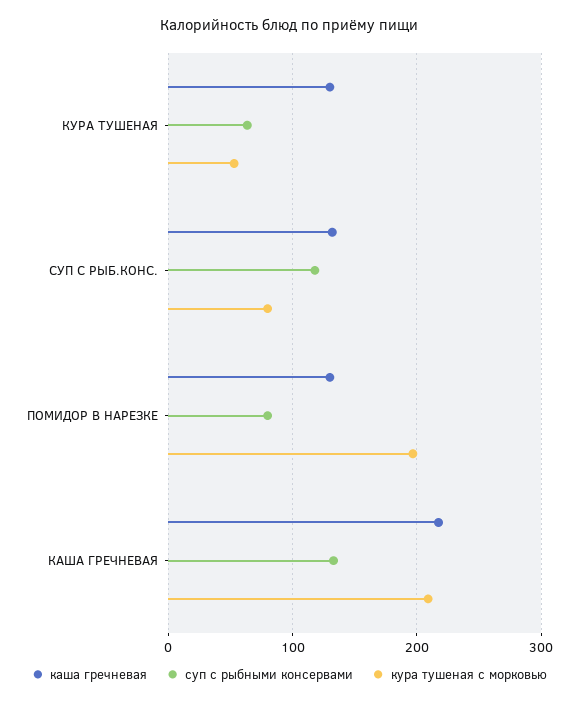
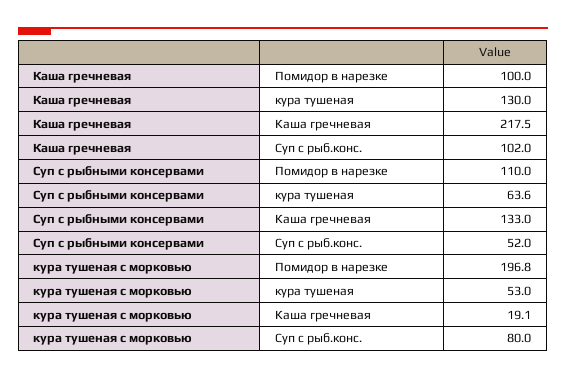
каша гречневая, СУП С РЫБ.КОНС.: 130 -> 102
суп с рыбными консервами, СУП С РЫБ.КОНС.: 120 -> 52
каша гречневая, ПОМИДОР В НАРЕЗКЕ: 130 -> 100
суп с рыбными консервами, ПОМИДОР В НАРЕЗКЕ: 80 -> 110
кура тушеная с морковью, КАША ГРЕЧНЕВАЯ: 210 -> 19.1

